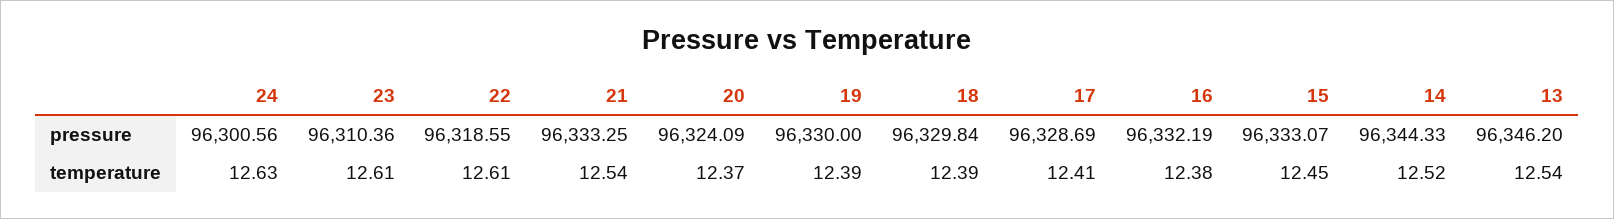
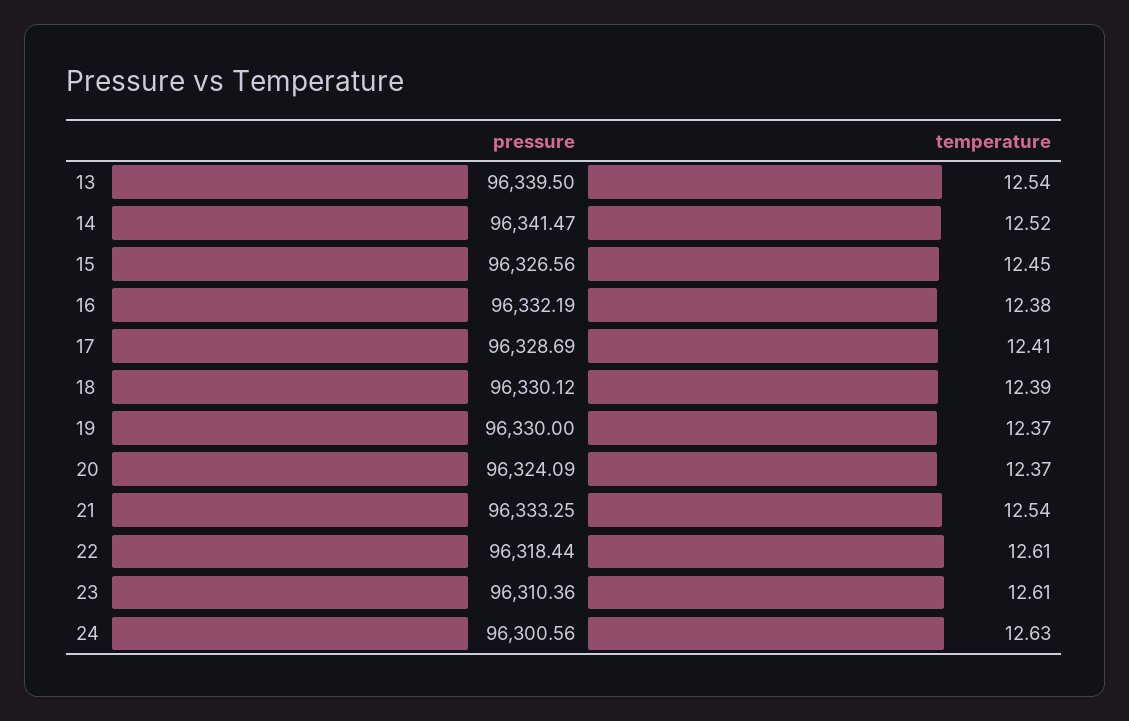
22, pressure: 96318.55 -> 96318.44
18, pressure: 96329.84 -> 96330.12
15, pressure: 96333.07 -> 96326.56
14, pressure: 96344.33 -> 96341.47
13, pressure: 96346.2 -> 96339.5
19, temperature: 12.39 -> 12.37

